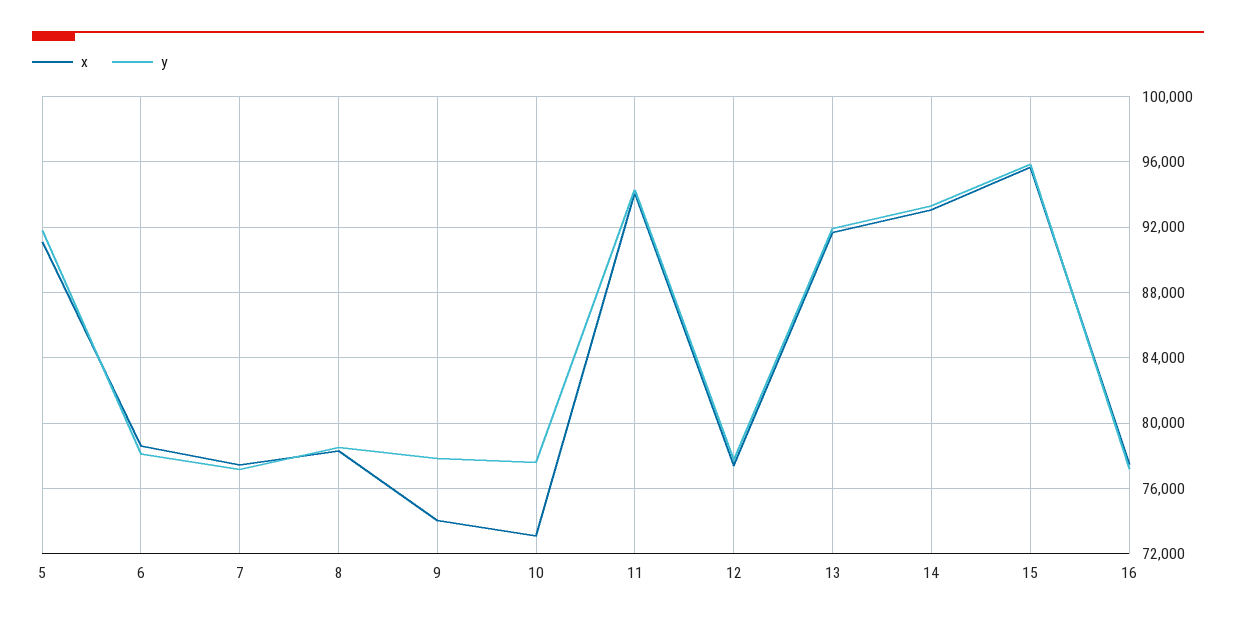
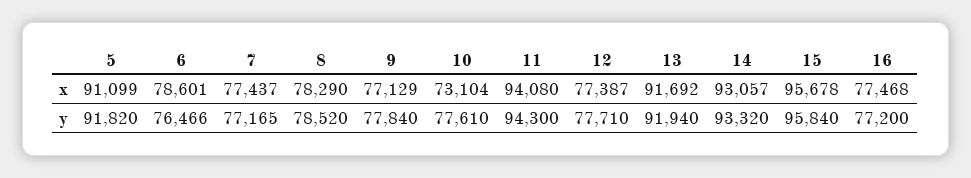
y, 6: 78000 -> 76466
x, 9: 74000 -> 77129

